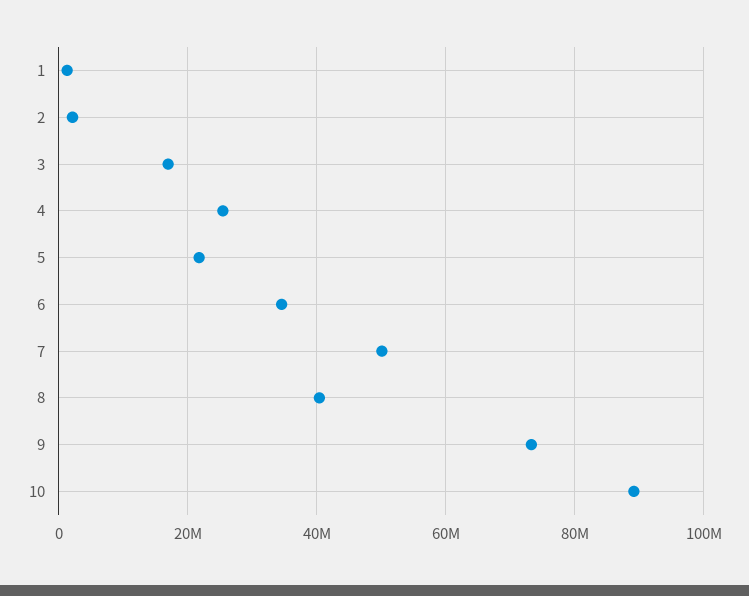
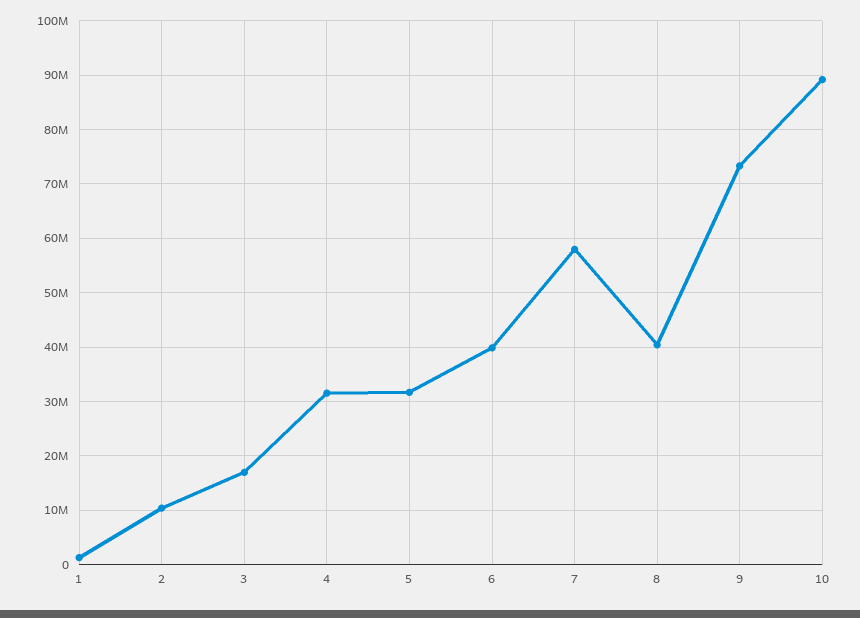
2: 2000000 -> 10000000
4: 26000000 -> 32000000
5: 22000000 -> 32000000
6: 34000000 -> 40000000
7: 50000000 -> 58000000

